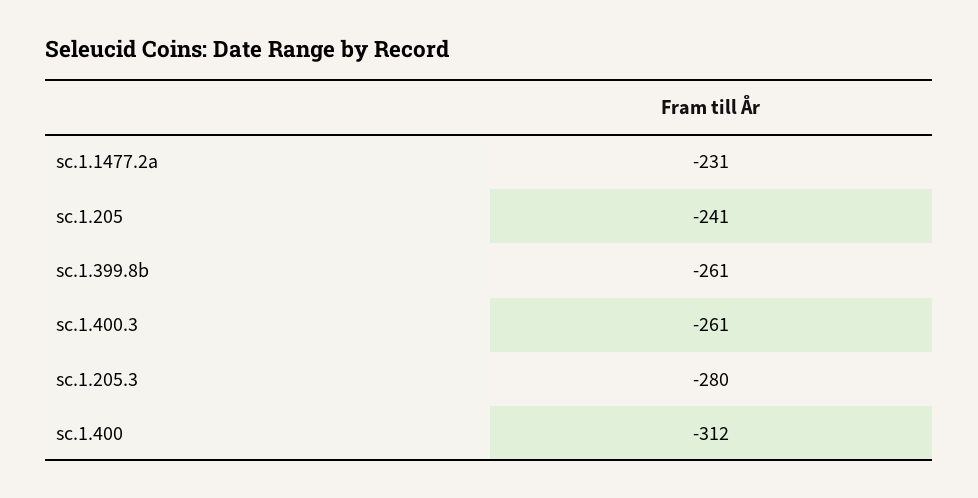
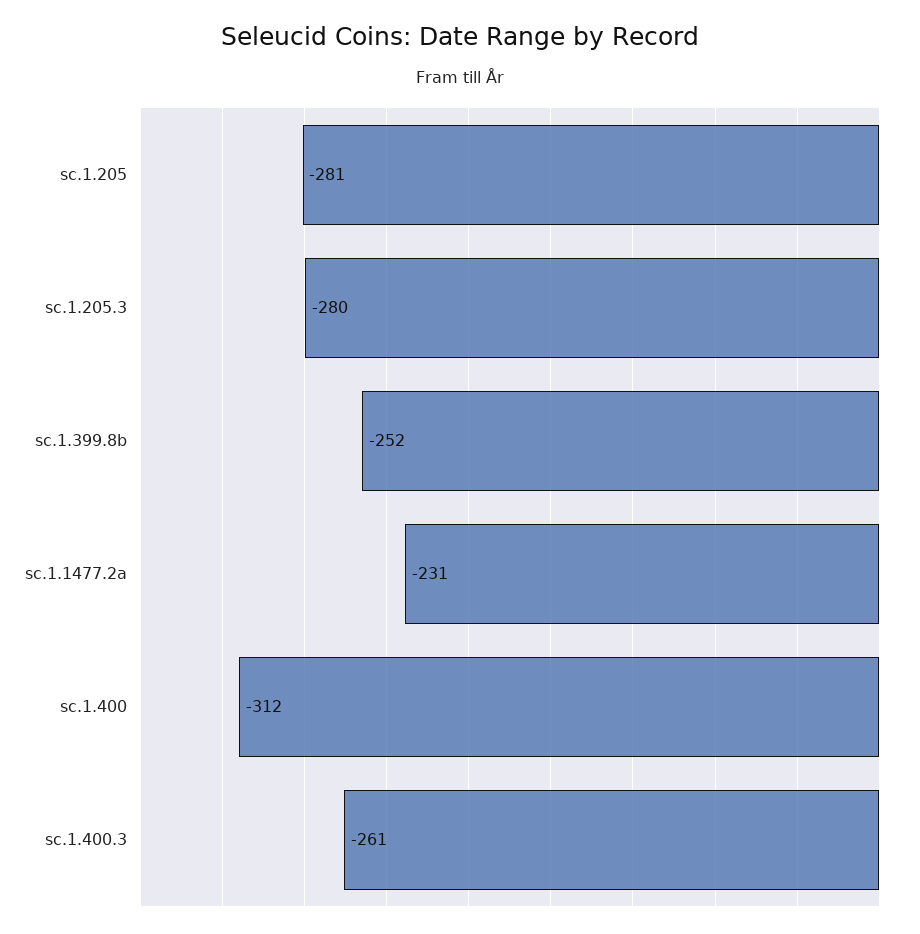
sc.1.205: -241 -> -281
sc.1.399.8b: -261 -> -252

